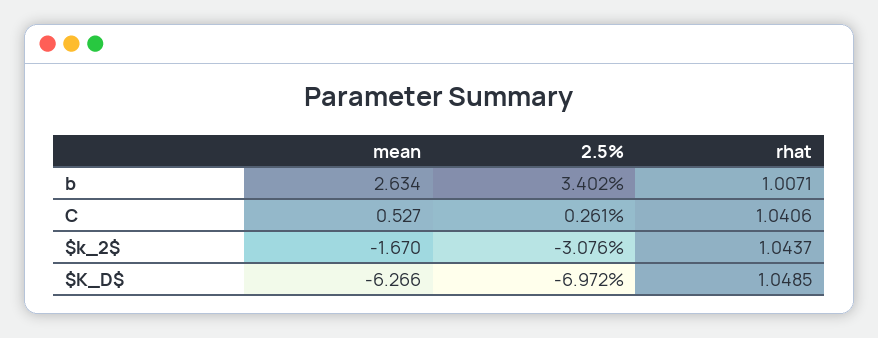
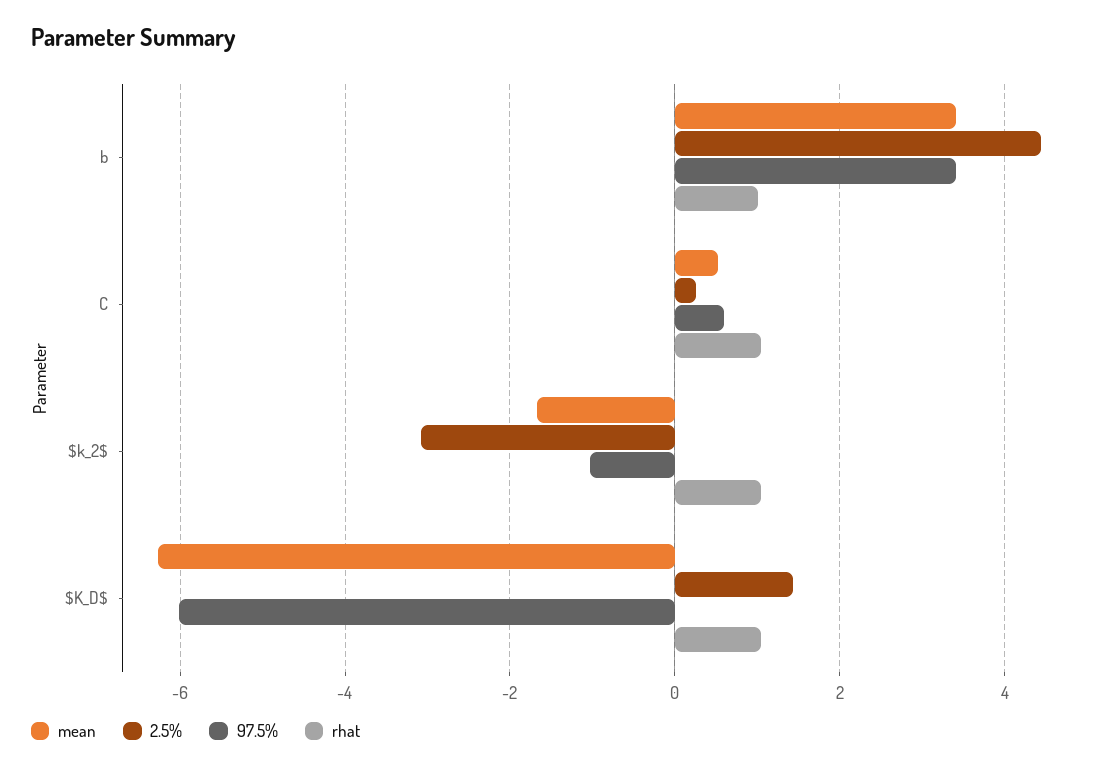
mean, b: 2.634 -> 3.4
2.5%, b: 3.402 -> 4.4
2.5%, $K_D$: -6.972 -> 1.4
97.5%, b: none -> 3.4
97.5%, C: none -> 0.6
97.5%, $k_2$: none -> -1
97.5%, $K_D$: none -> -6

